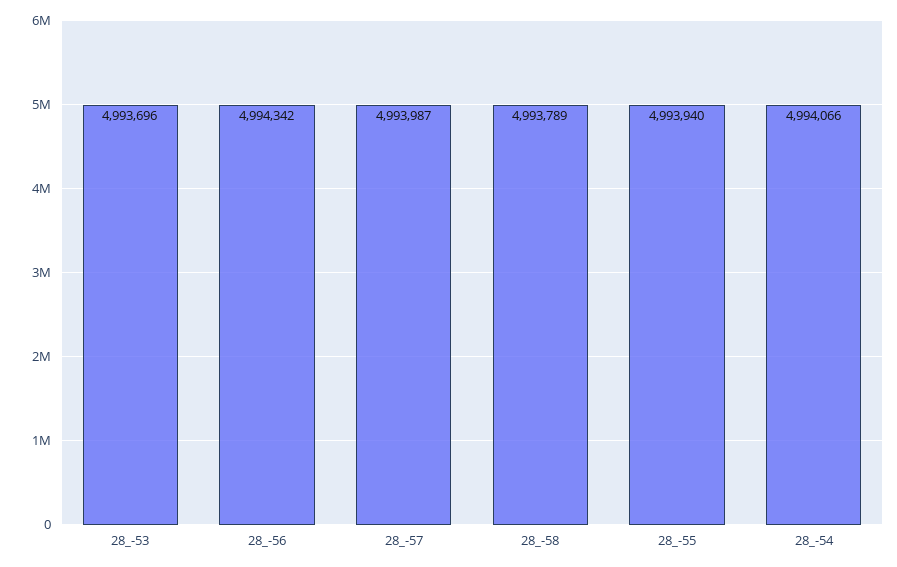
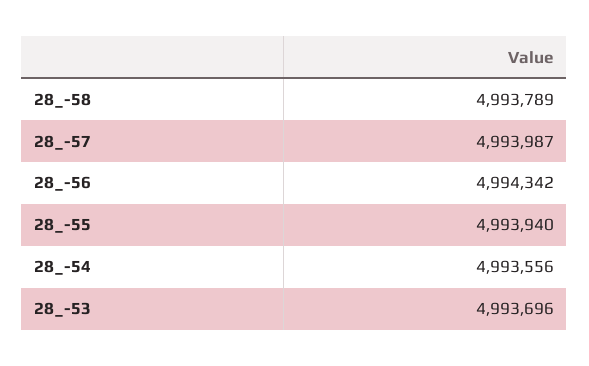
28_-54: 4994066 -> 4993556

